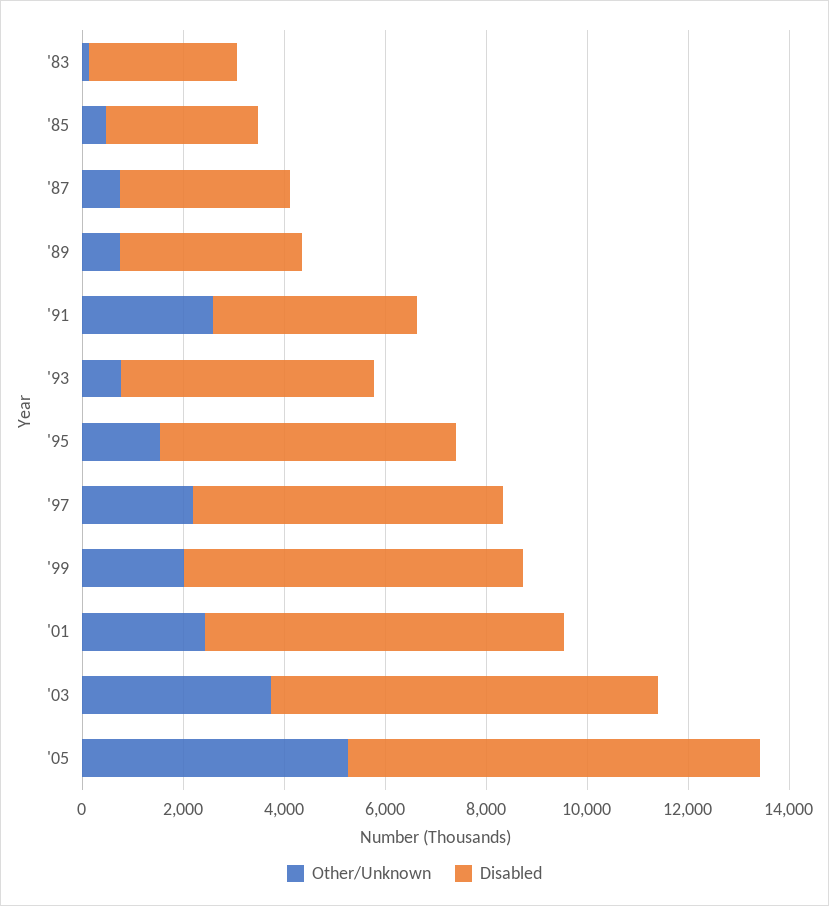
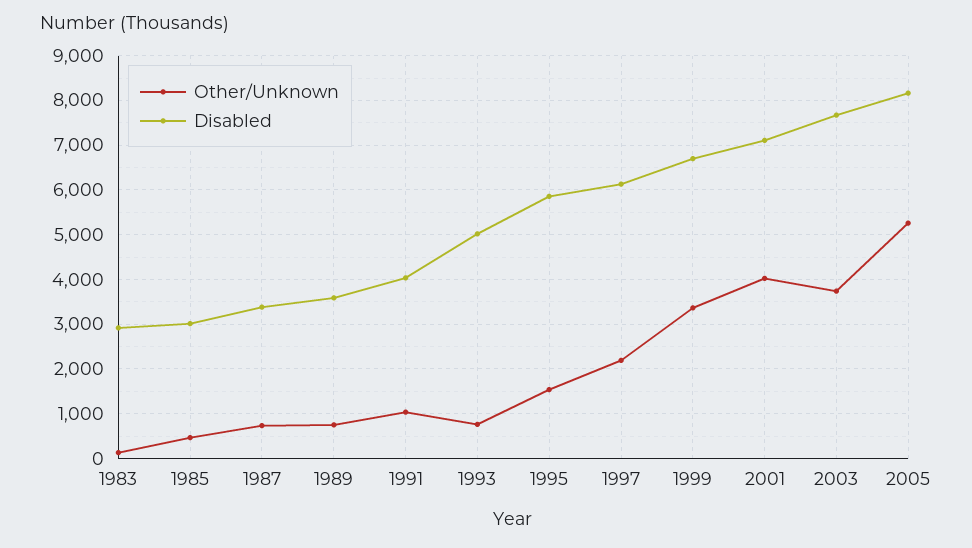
Other/Unknown, '91: 2500 -> 1000
Other/Unknown, '99: 2000 -> 3400
Other/Unknown, '01: 2500 -> 4000

